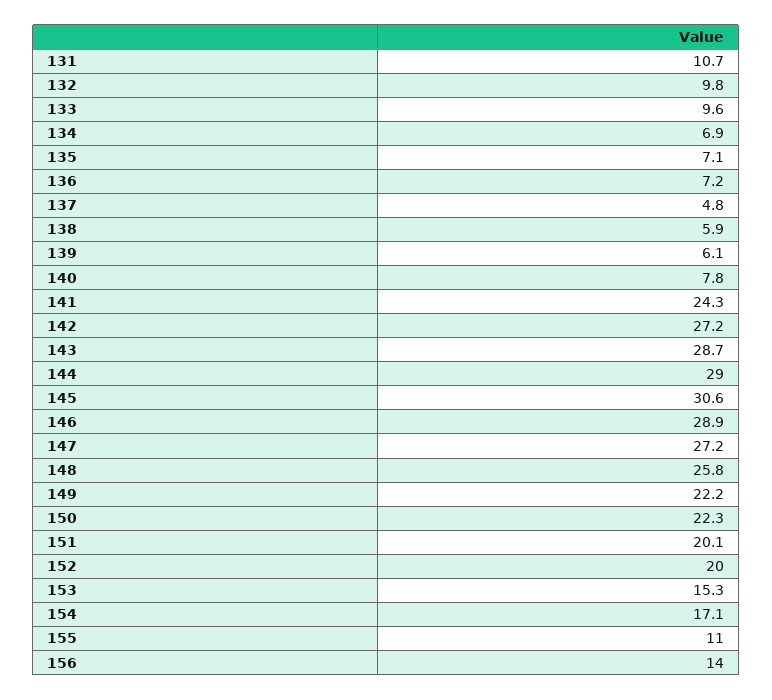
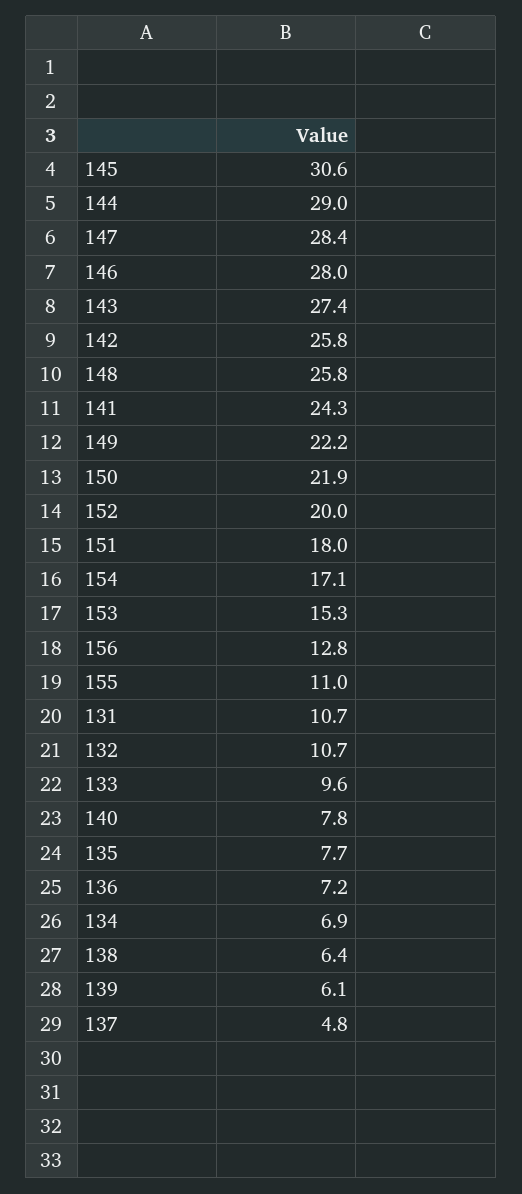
132: 9.8 -> 10.7
135: 7.1 -> 7.7
138: 5.9 -> 6.4
142: 27.2 -> 25.8
143: 28.7 -> 27.4
146: 28.9 -> 28
147: 27.2 -> 28.4
150: 22.3 -> 21.9
151: 20.1 -> 18
156: 14 -> 12.8

